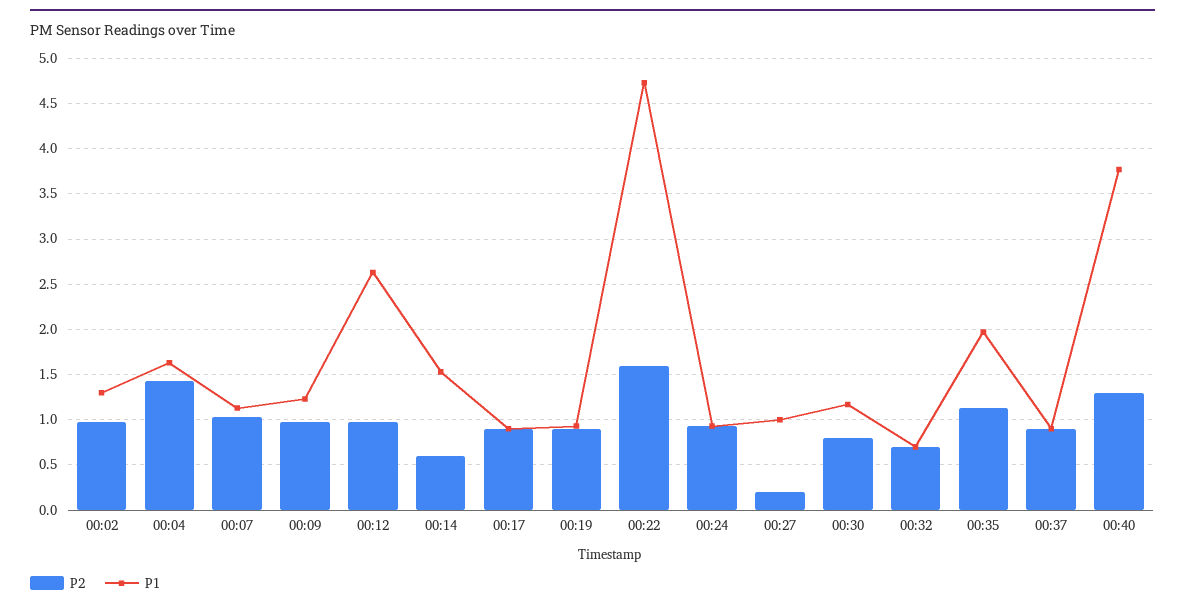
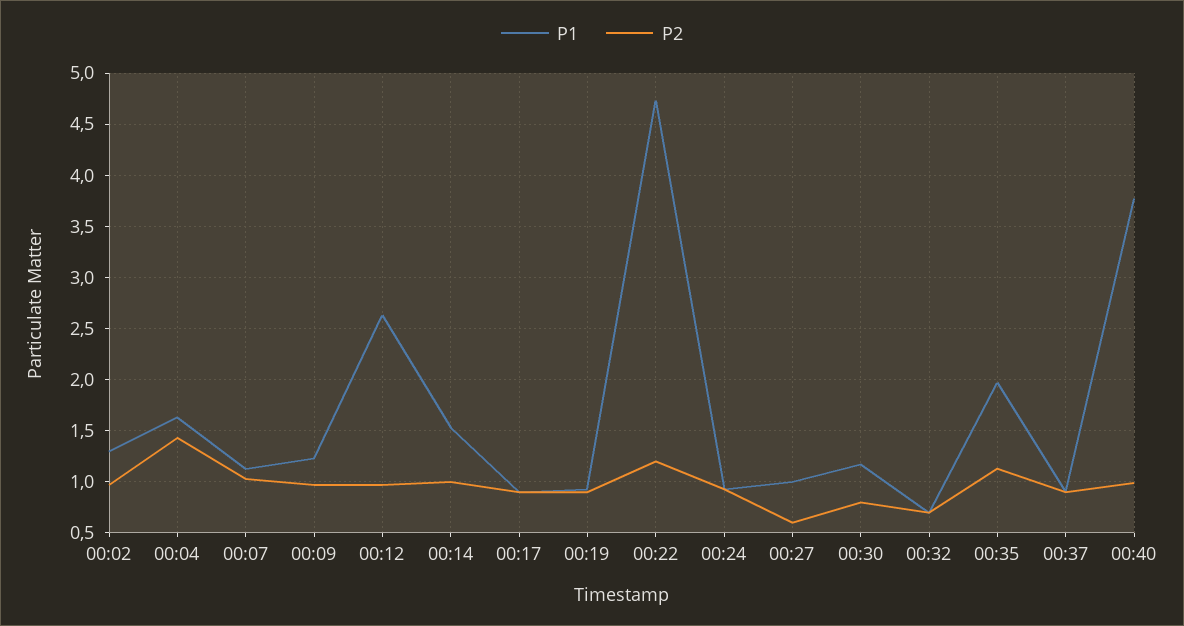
P2, 00:14: 0.6 -> 1
P2, 00:22: 1.6 -> 1.2
P2, 00:27: 0.2 -> 0.6
P2, 00:40: 1.3 -> 1

